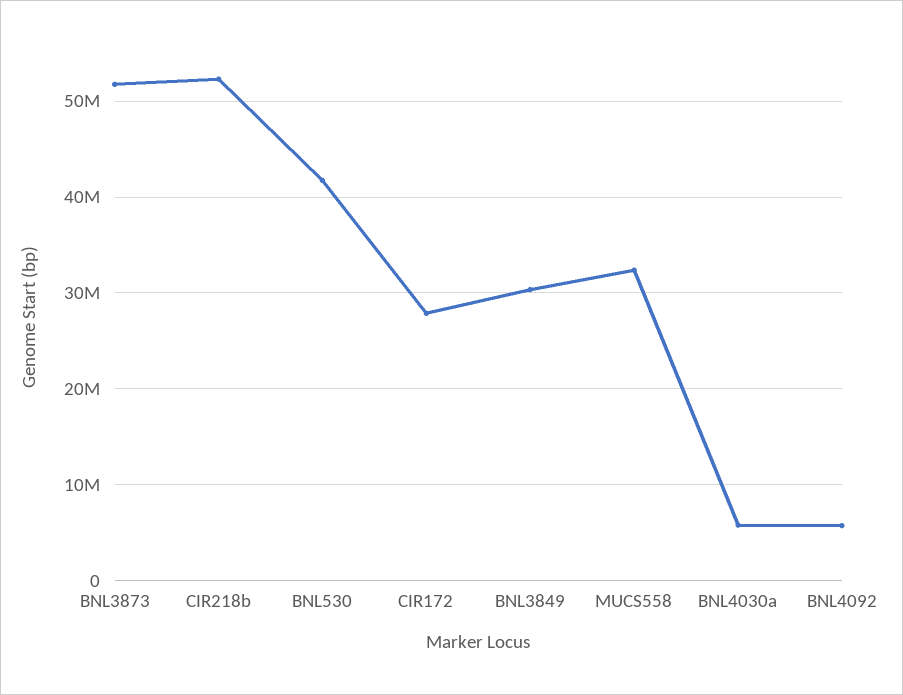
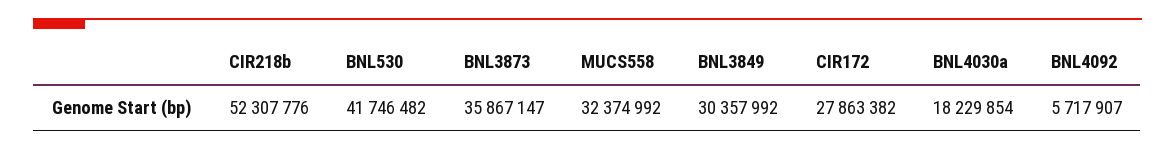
BNL3873: 52000000 -> 35867147
BNL4030a: 6000000 -> 18229854

